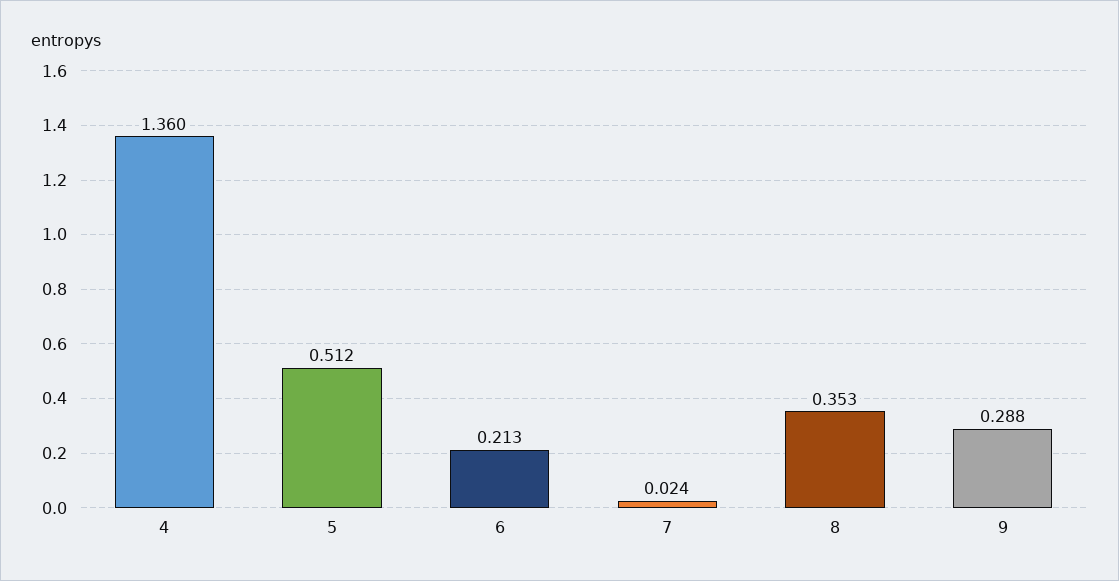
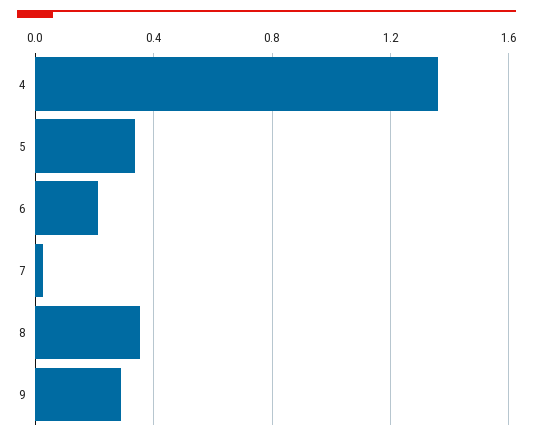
5: 0.512 -> 0.35

